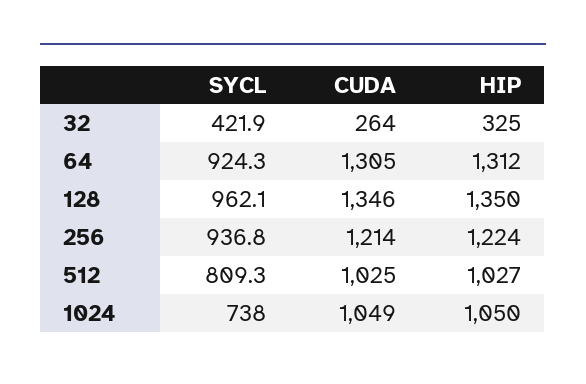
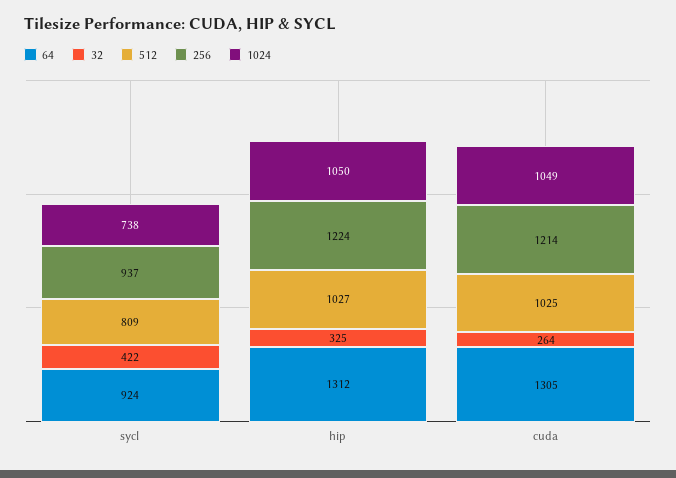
128, SYCL: 962.1 -> none
128, CUDA: 1346 -> none
128, HIP: 1350 -> none

